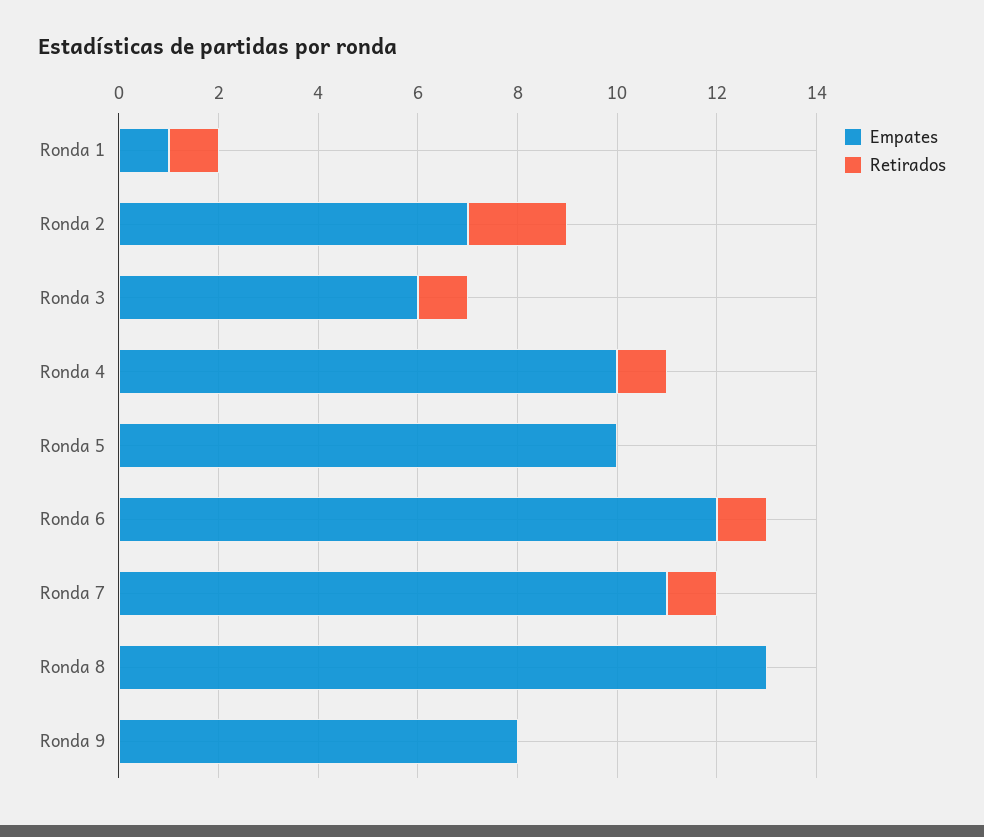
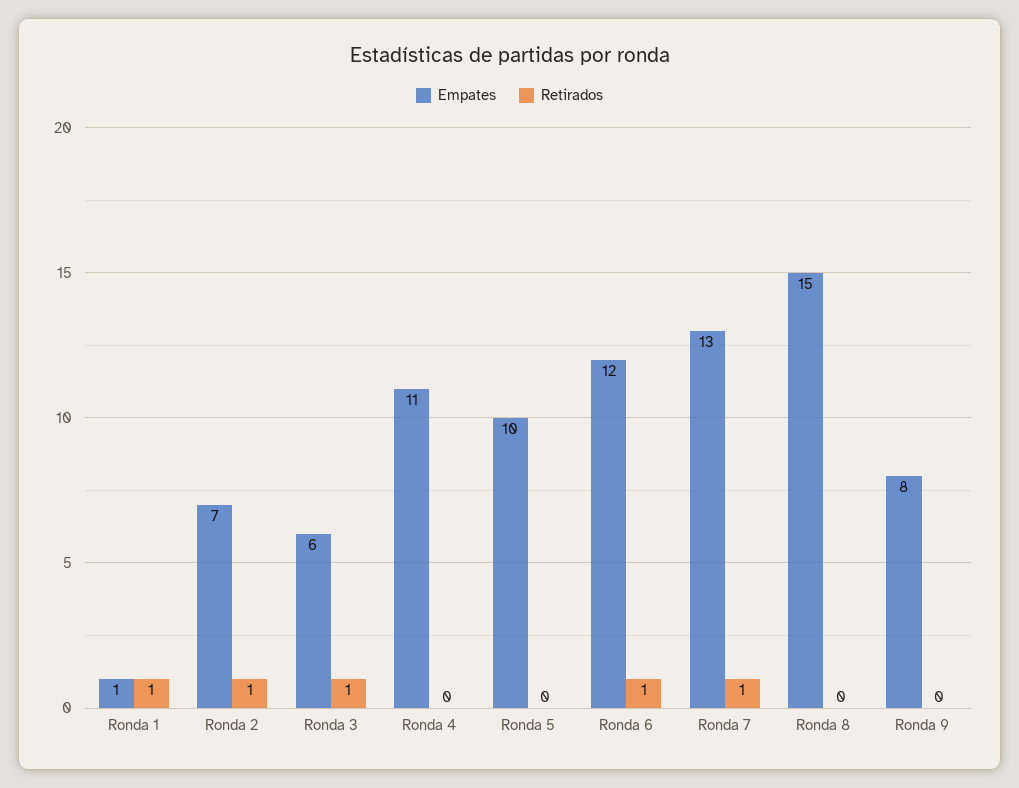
Retirados, Ronda 2: 2 -> 1
Empates, Ronda 4: 10 -> 11
Retirados, Ronda 4: 1 -> 0
Empates, Ronda 7: 11 -> 13
Empates, Ronda 8: 13 -> 15

